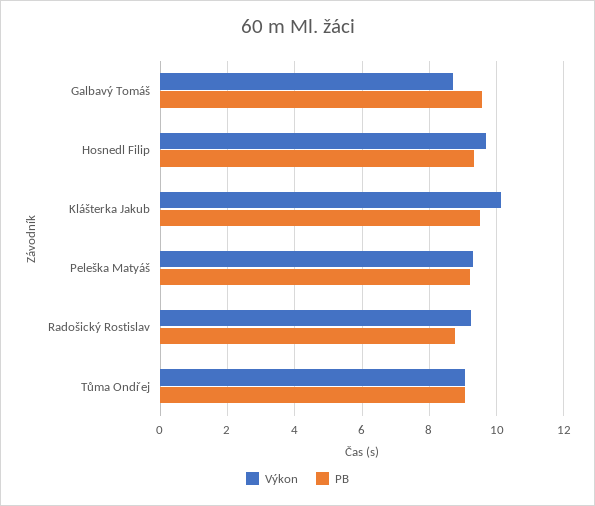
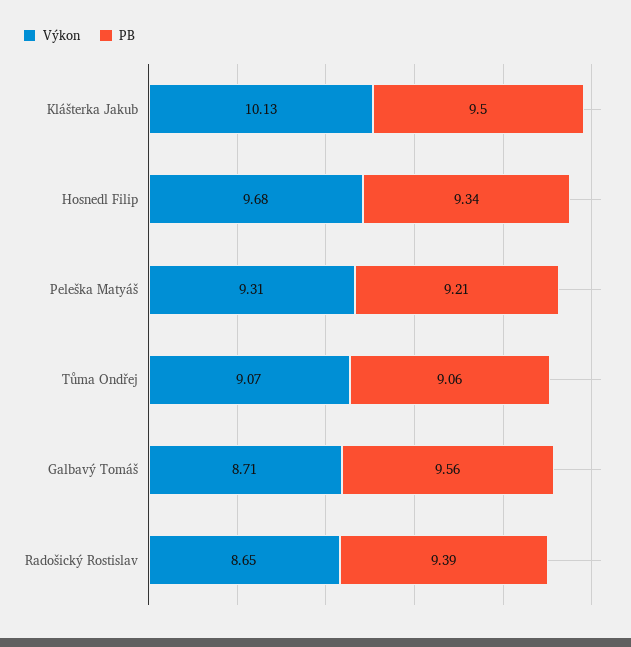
Výkon, Radošický Rostislav: 9.2 -> 8.65
PB, Radošický Rostislav: 8.8 -> 9.39

